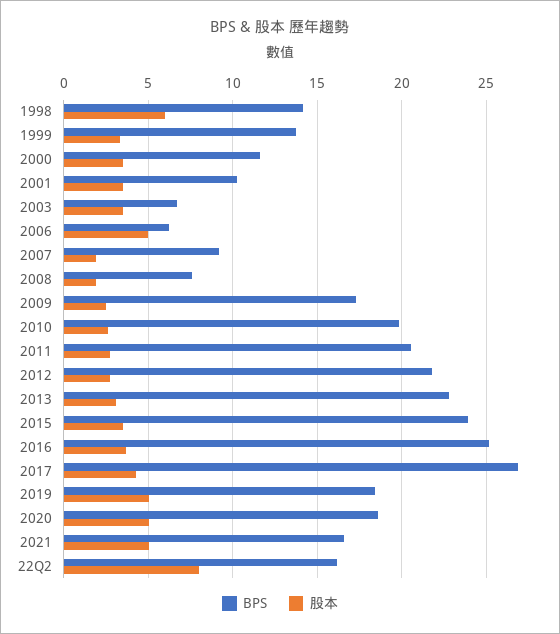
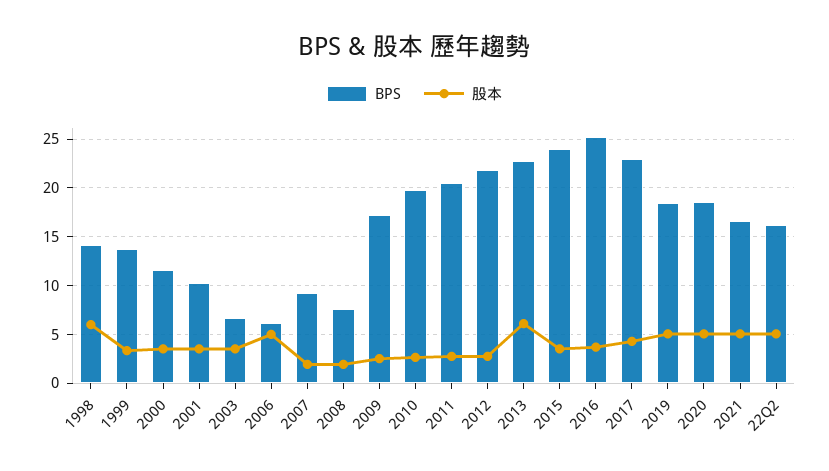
股本, 2013: 3 -> 6
BPS, 2017: 27 -> 23
股本, 22Q2: 8 -> 5

